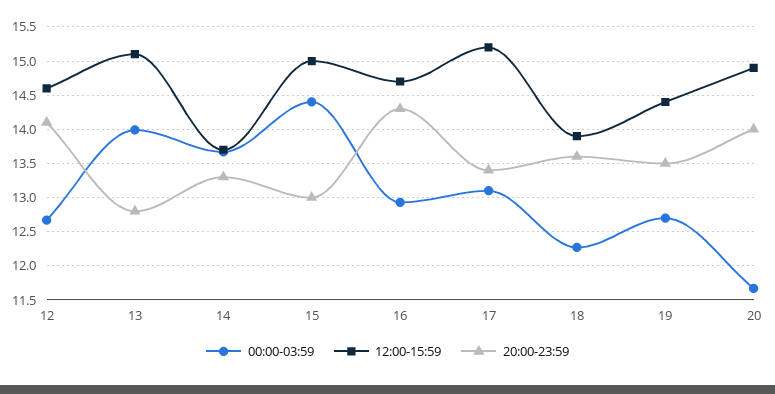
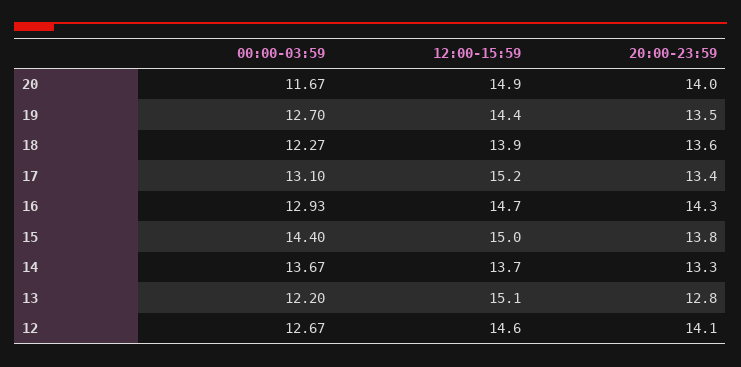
00:00-03:59, 13: 14 -> 12.2
20:00-23:59, 15: 13 -> 13.8

